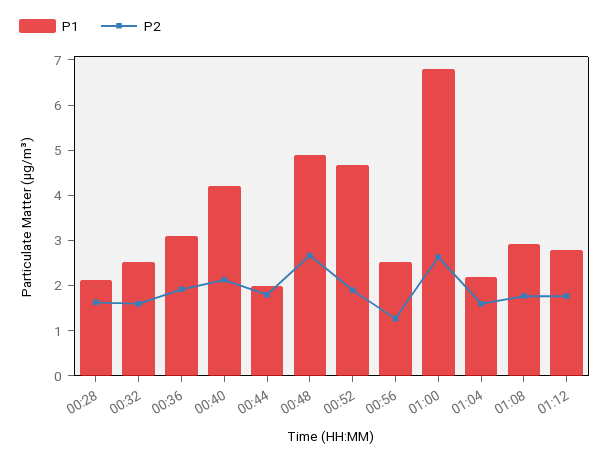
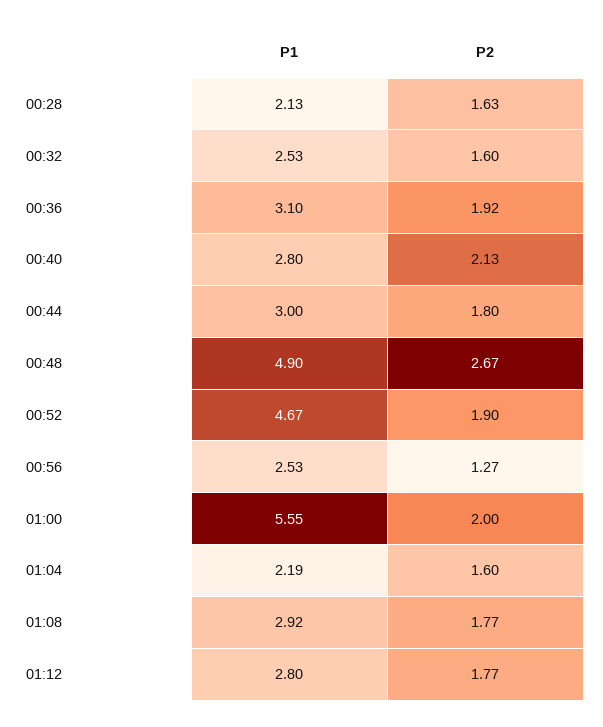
P1, 00:40: 4.2 -> 2.8
P1, 00:44: 2 -> 3
P1, 01:00: 6.8 -> 5.55
P2, 01:00: 2.6 -> 2

